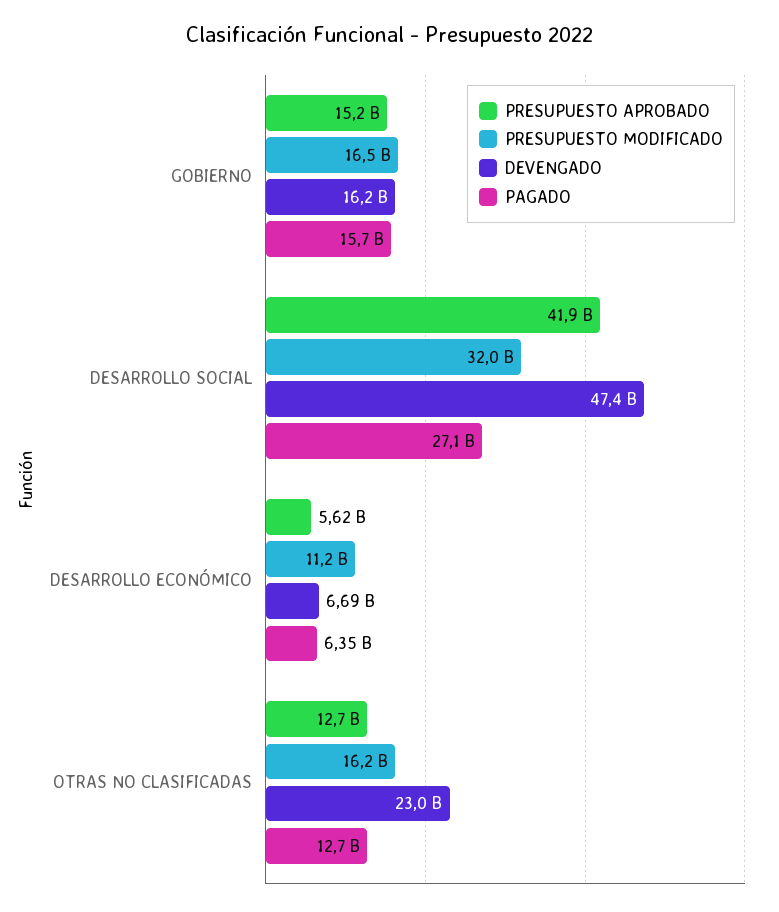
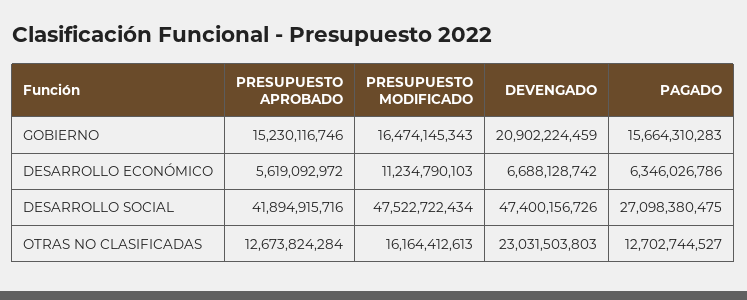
DEVENGADO, GOBIERNO: 16200000000 -> 20902224459
PRESUPUESTO MODIFICADO, DESARROLLO SOCIAL: 32000000000 -> 47522722434

